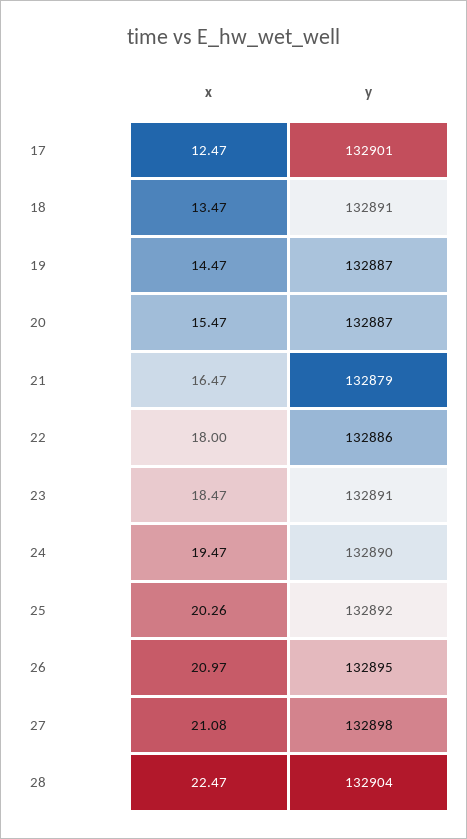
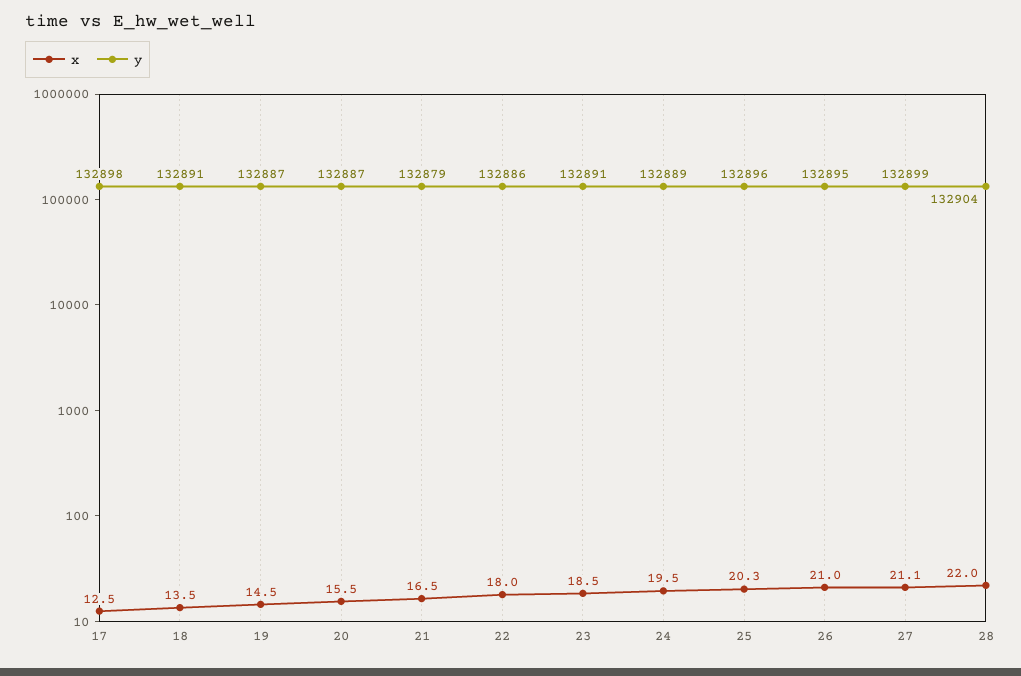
y, 17: 132901 -> 132898
y, 24: 132890 -> 132889
y, 25: 132892 -> 132896
y, 27: 132898 -> 132899
x, 28: 22.47 -> 22

